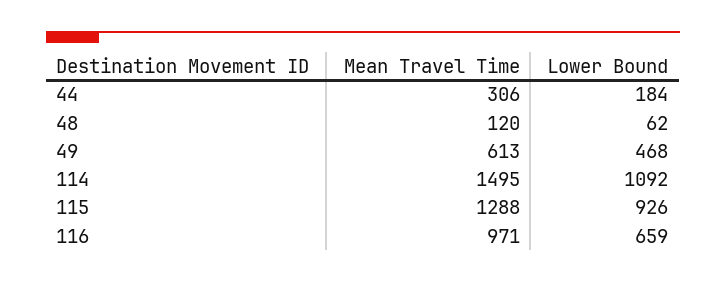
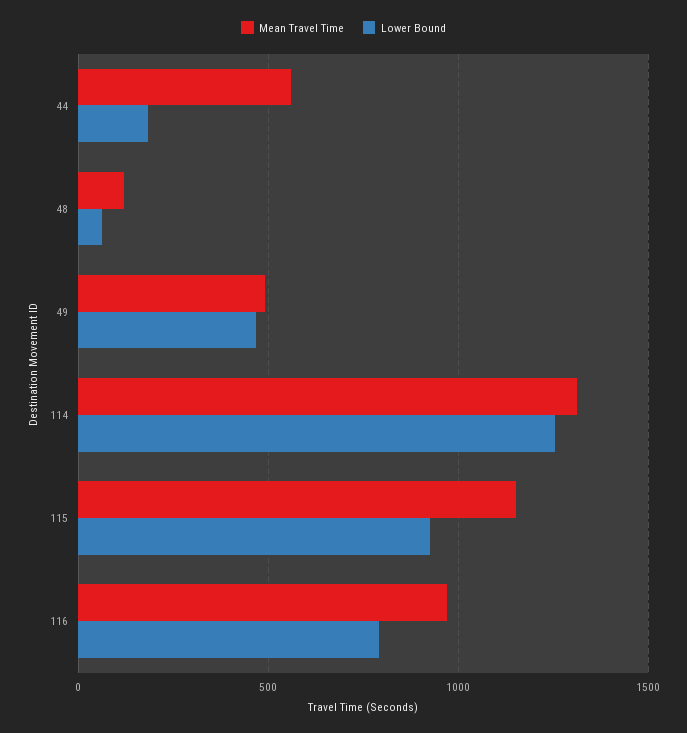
Mean Travel Time, 44: 306 -> 550
Mean Travel Time, 49: 613 -> 500
Mean Travel Time, 114: 1495 -> 1300
Lower Bound, 114: 1092 -> 1250
Mean Travel Time, 115: 1288 -> 1150
Lower Bound, 116: 659 -> 800

